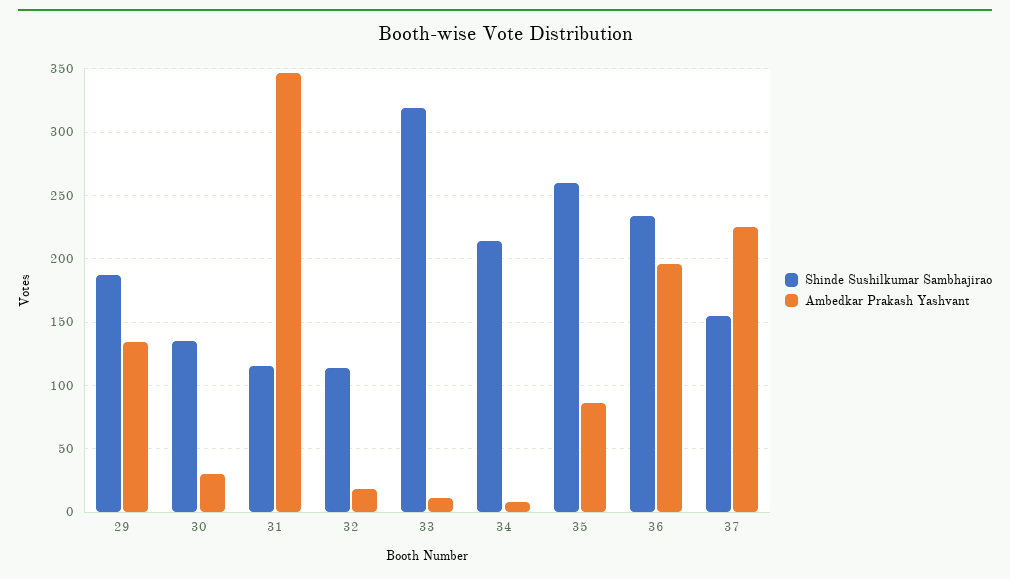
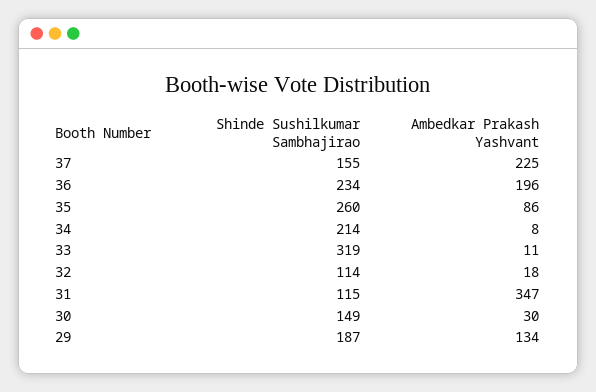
Shinde Sushilkumar Sambhajirao, 30: 135 -> 149

